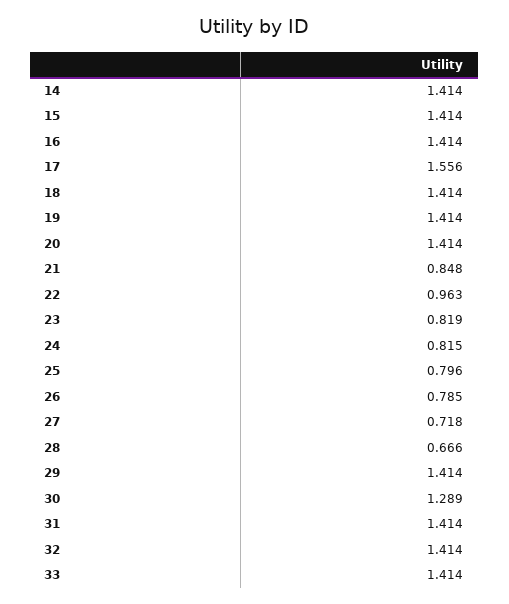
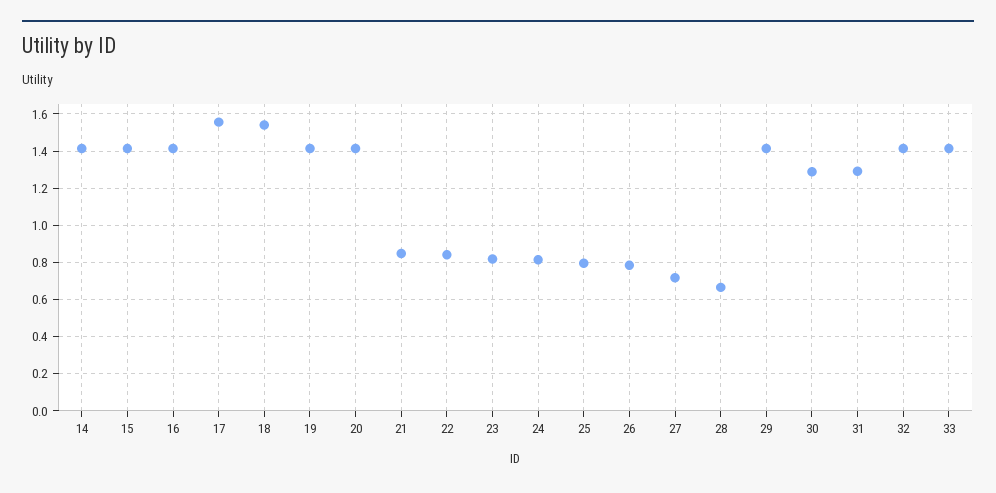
18: 1.414 -> 1.55
22: 0.963 -> 0.85
31: 1.414 -> 1.3

